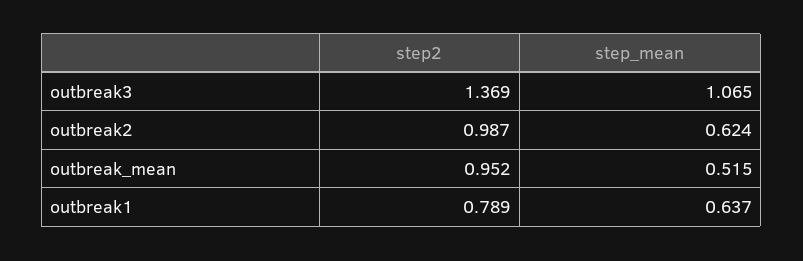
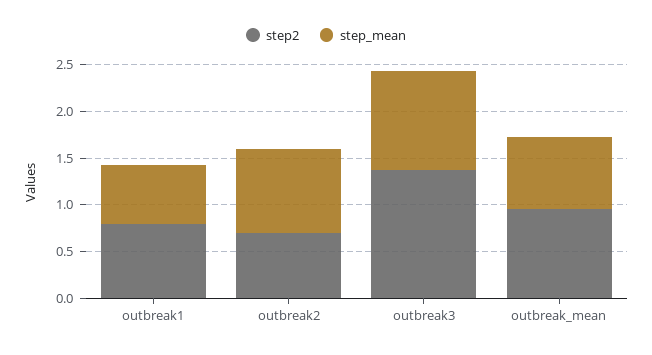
step2, outbreak2: 0.987 -> 0.7
step_mean, outbreak2: 0.624 -> 0.9
step_mean, outbreak_mean: 0.515 -> 0.8

